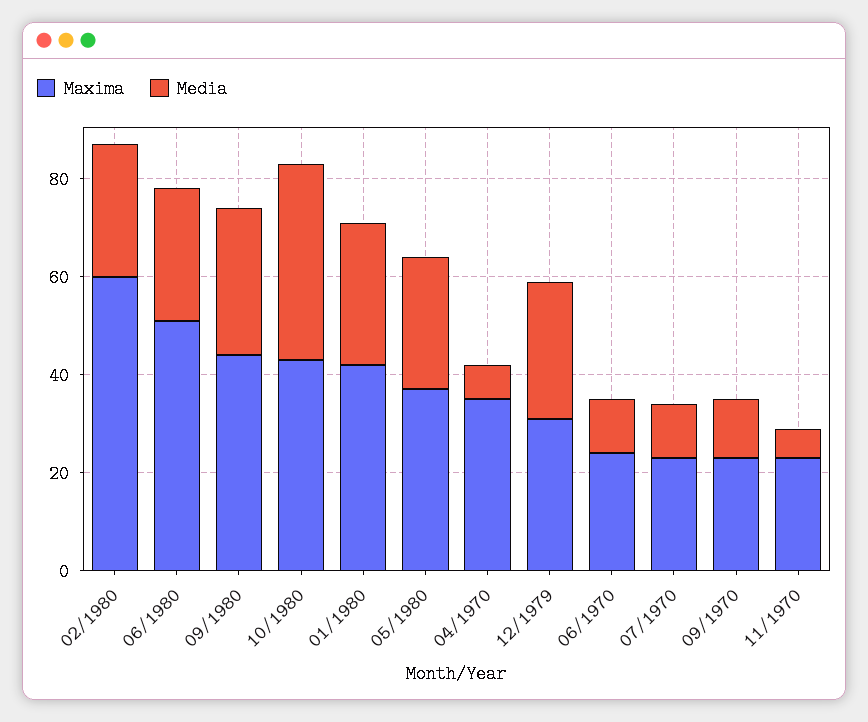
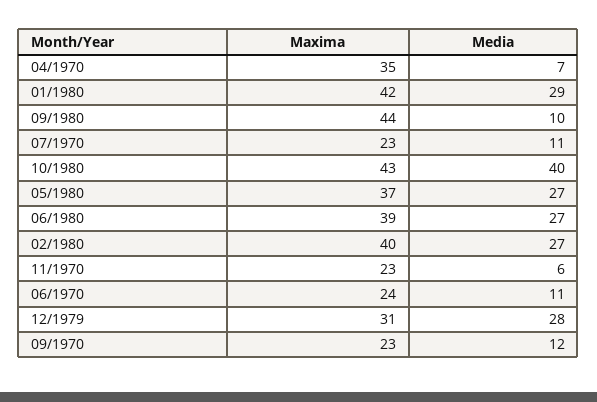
Maxima, 02/1980: 60 -> 40
Maxima, 06/1980: 50 -> 39
Media, 09/1980: 30 -> 10

